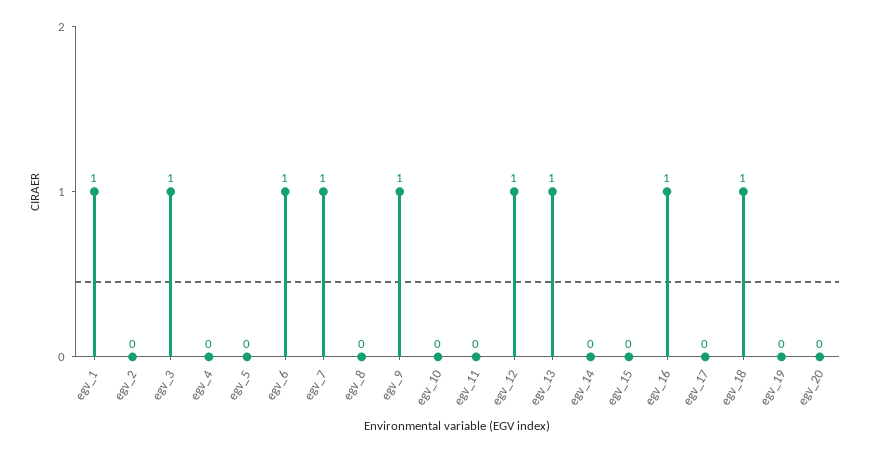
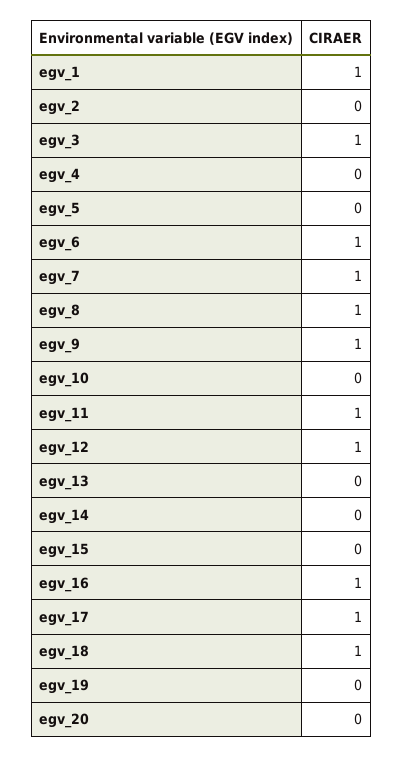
egv_8: 0 -> 1
egv_11: 0 -> 1
egv_13: 1 -> 0
egv_17: 0 -> 1

